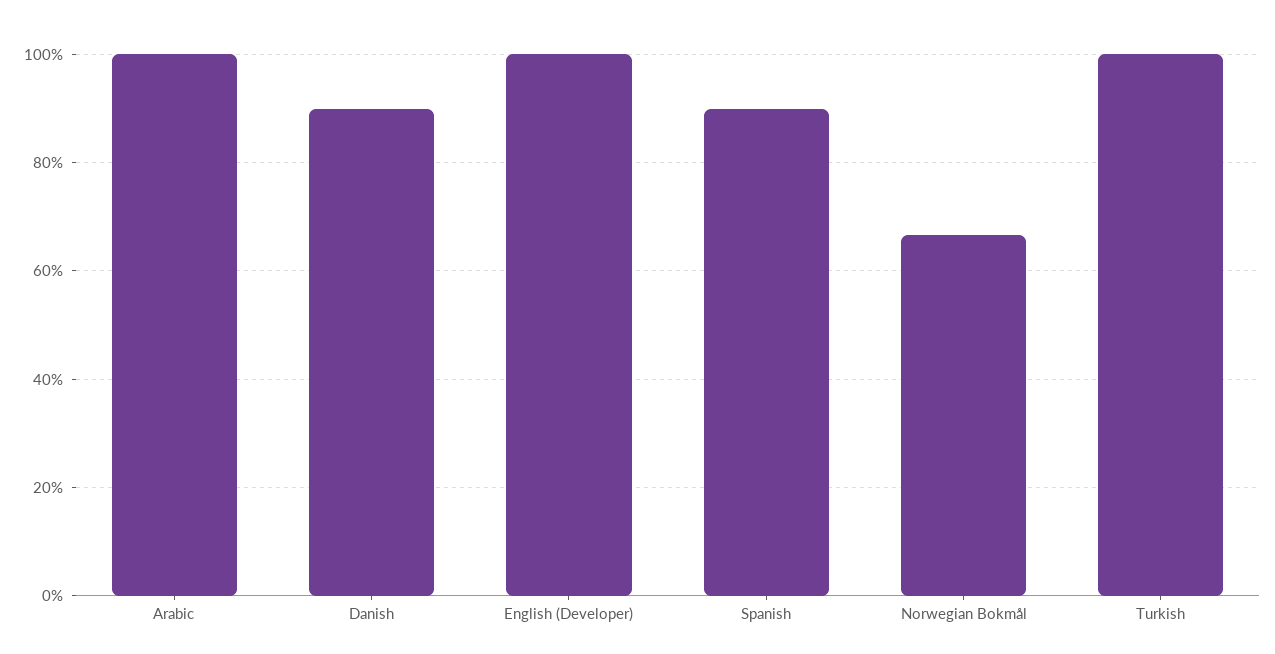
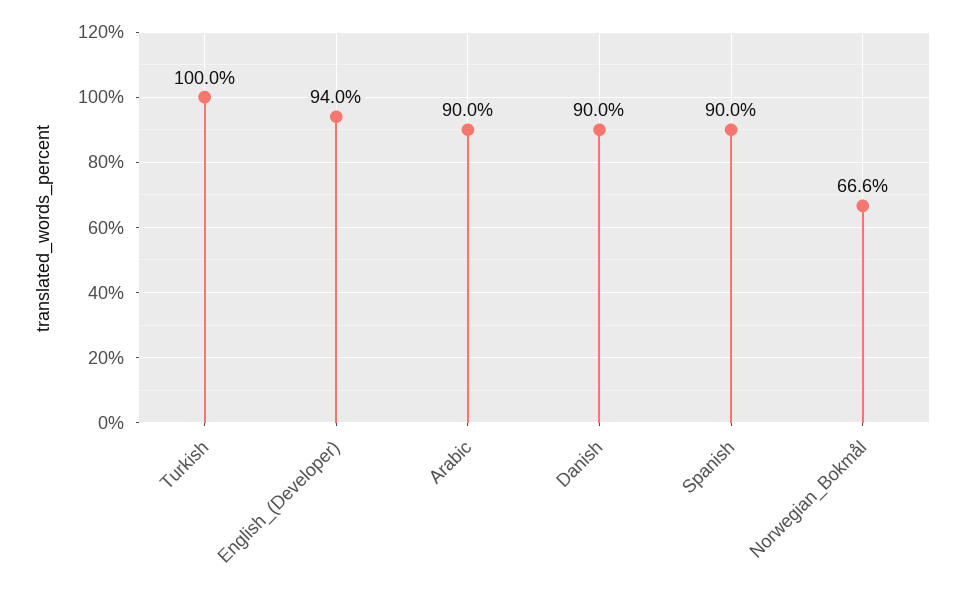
Arabic: 100 -> 90
English (Developer): 100 -> 94

